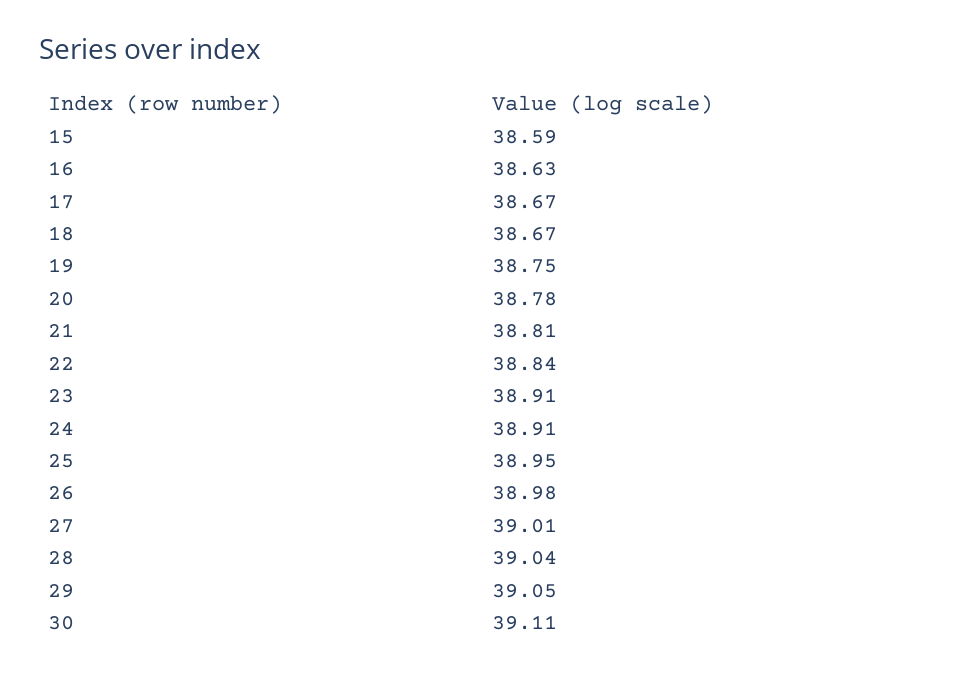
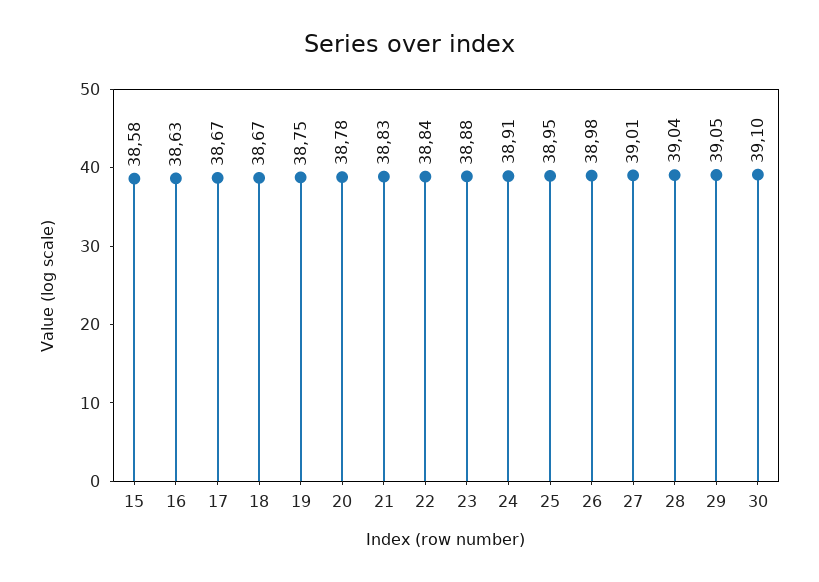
15: 38.59 -> 38.58
21: 38.81 -> 38.83
23: 38.91 -> 38.88
30: 39.11 -> 39.1

